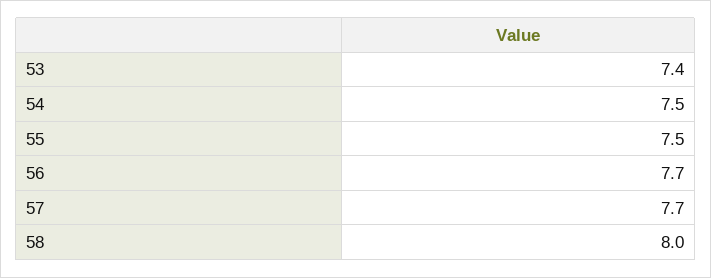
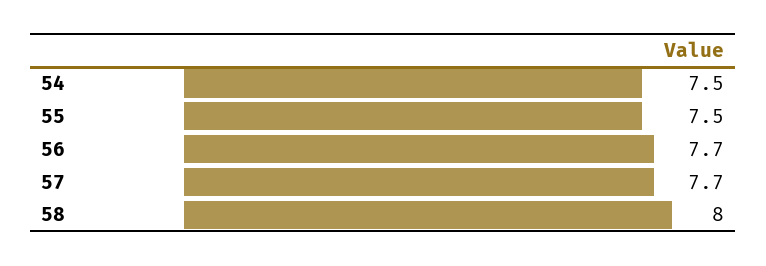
53: 7.4 -> none

